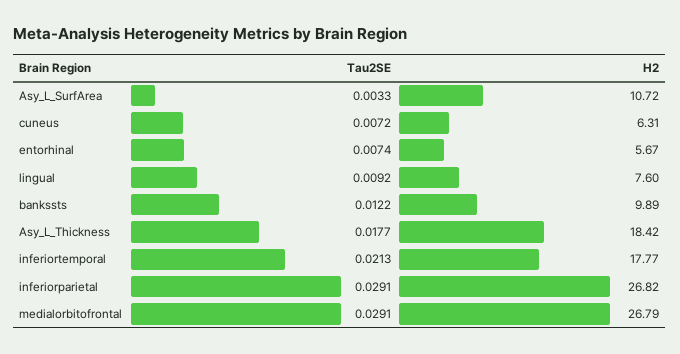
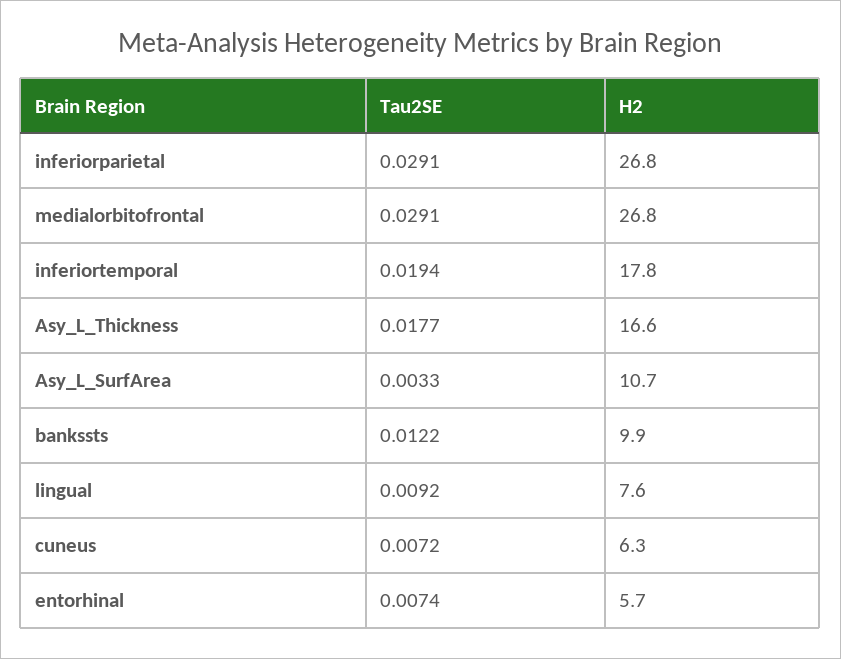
H2, Asy_L_Thickness: 18.42 -> 16.6
Tau2SE, inferiortemporal: 0.0213 -> 0.0194

